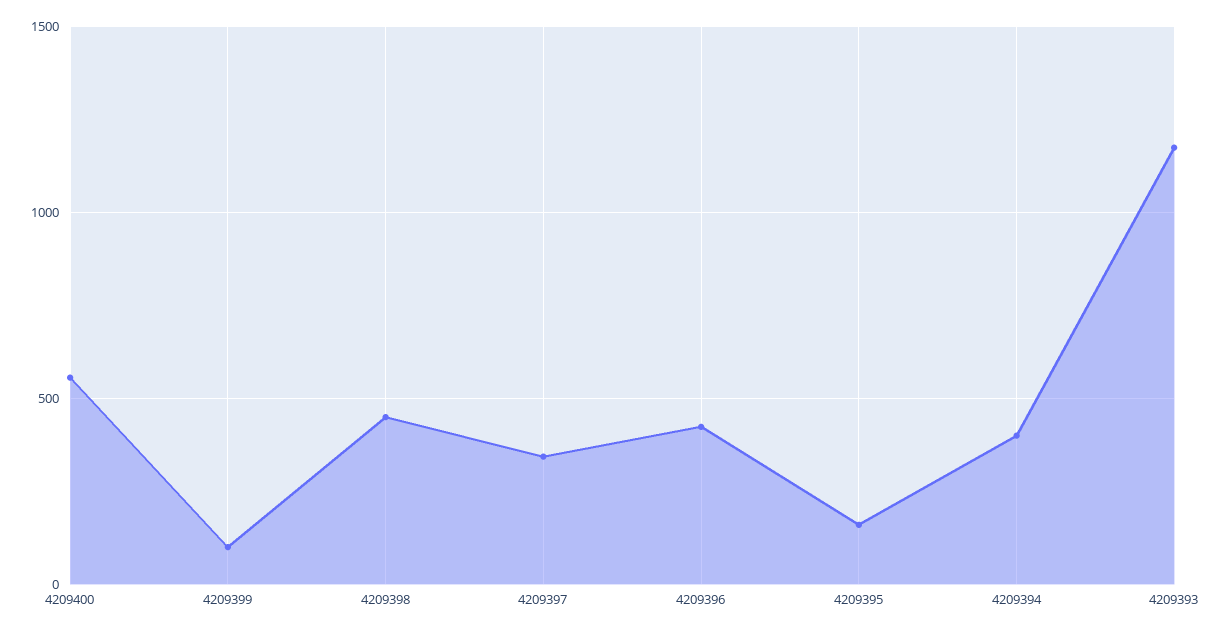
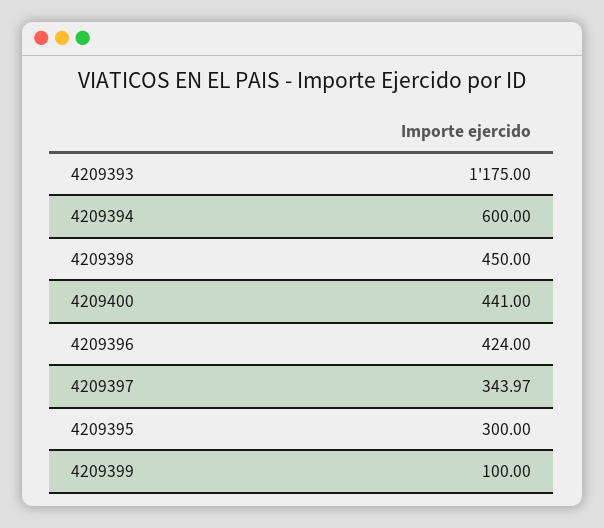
4209400: 550 -> 441
4209395: 150 -> 300
4209394: 400 -> 600

